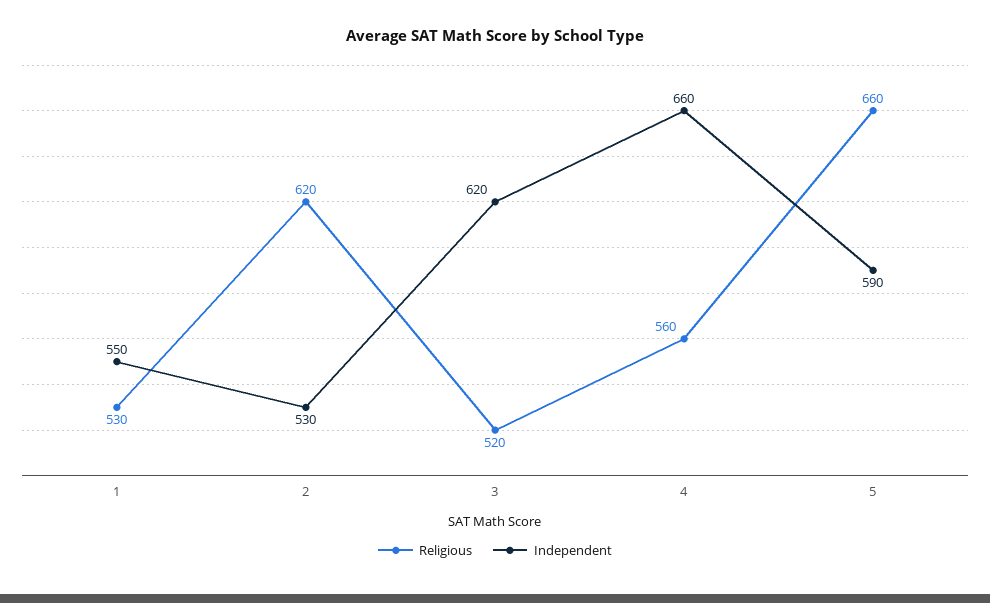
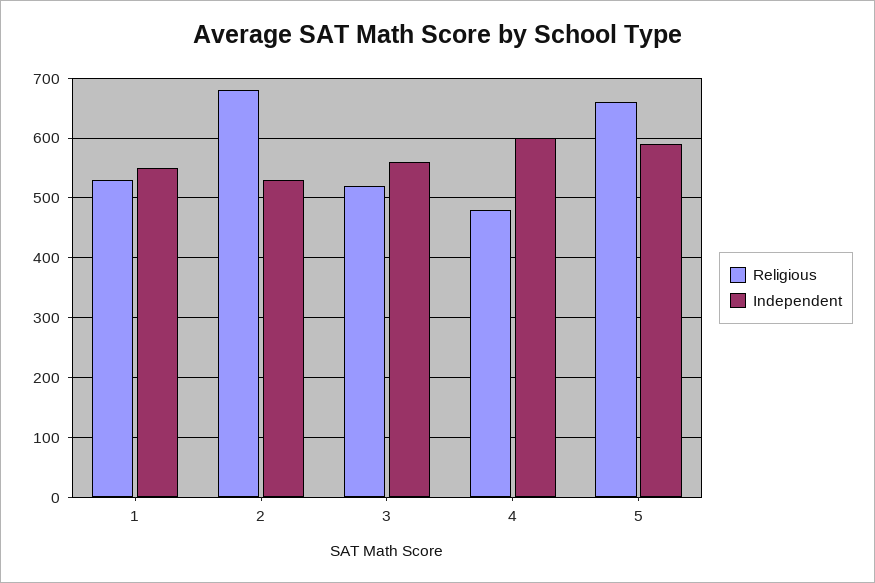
Religious, 2: 620 -> 680
Independent, 3: 620 -> 560
Religious, 4: 560 -> 480
Independent, 4: 660 -> 600

